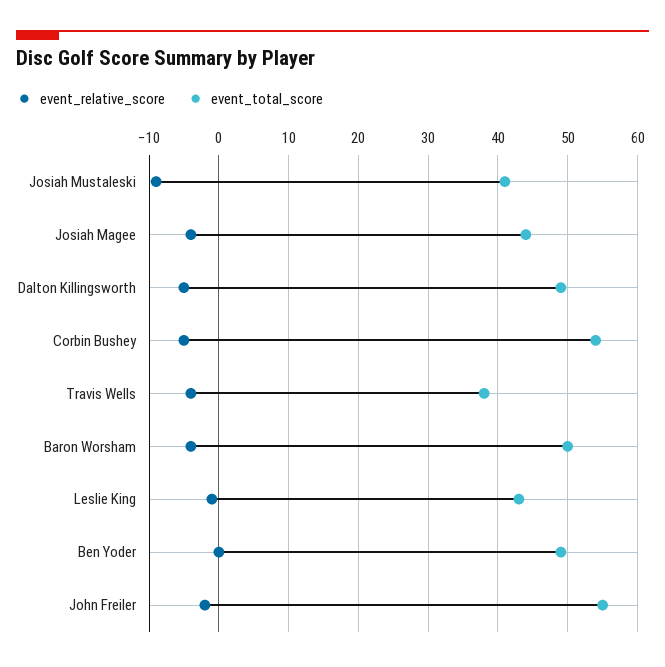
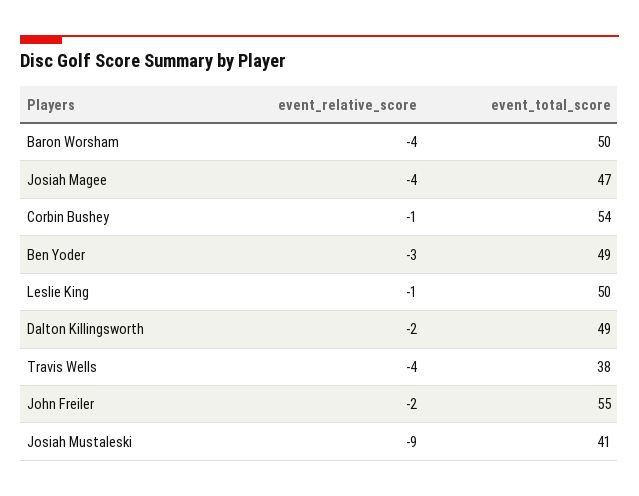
event_total_score, Josiah Magee: 44 -> 47
event_relative_score, Dalton Killingsworth: -5 -> -2
event_relative_score, Corbin Bushey: -5 -> -1
event_total_score, Leslie King: 43 -> 50
event_relative_score, Ben Yoder: 0 -> -3

